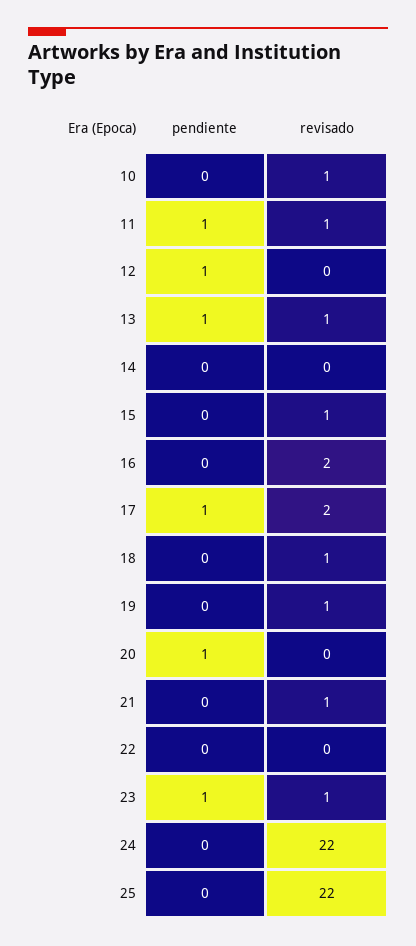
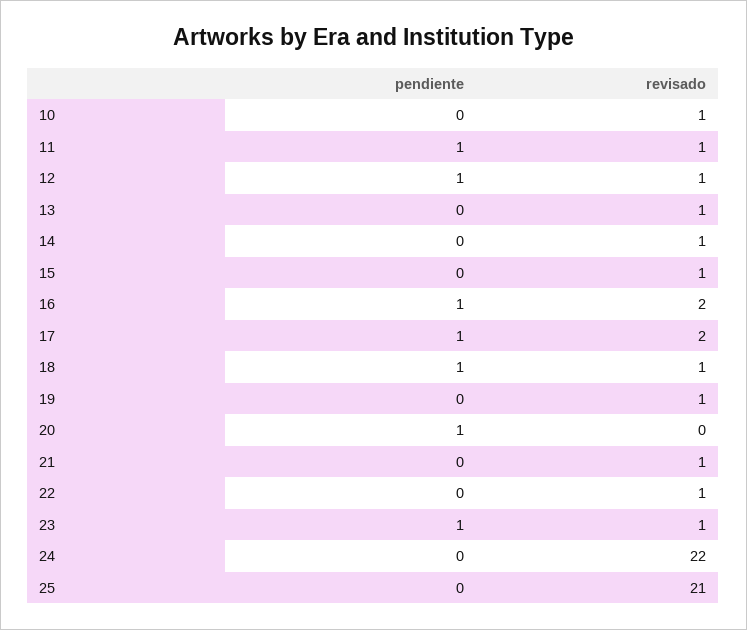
revisado, 12: 0 -> 1
pendiente, 13: 1 -> 0
revisado, 14: 0 -> 1
pendiente, 16: 0 -> 1
pendiente, 18: 0 -> 1
revisado, 22: 0 -> 1
revisado, 25: 22 -> 21

